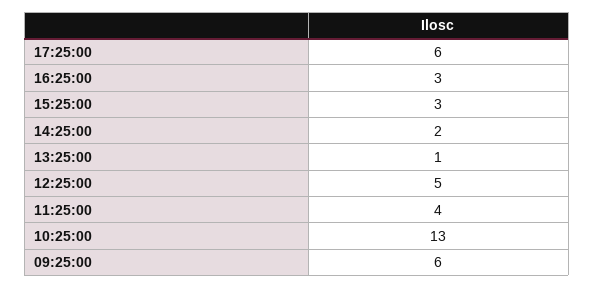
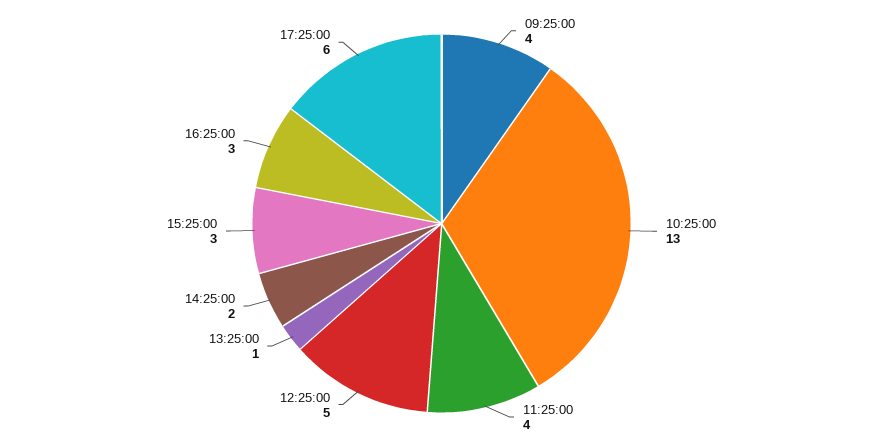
09:25:00: 6 -> 4

